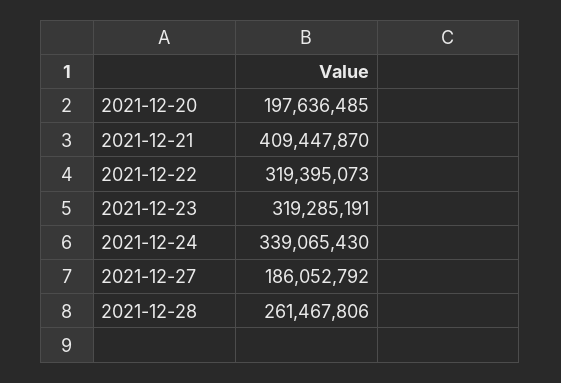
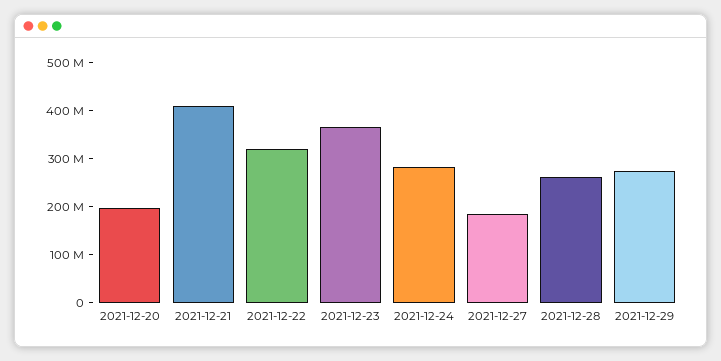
2021-12-23: 319285191 -> 360000000
2021-12-24: 339065430 -> 280000000
2021-12-29: none -> 280000000

